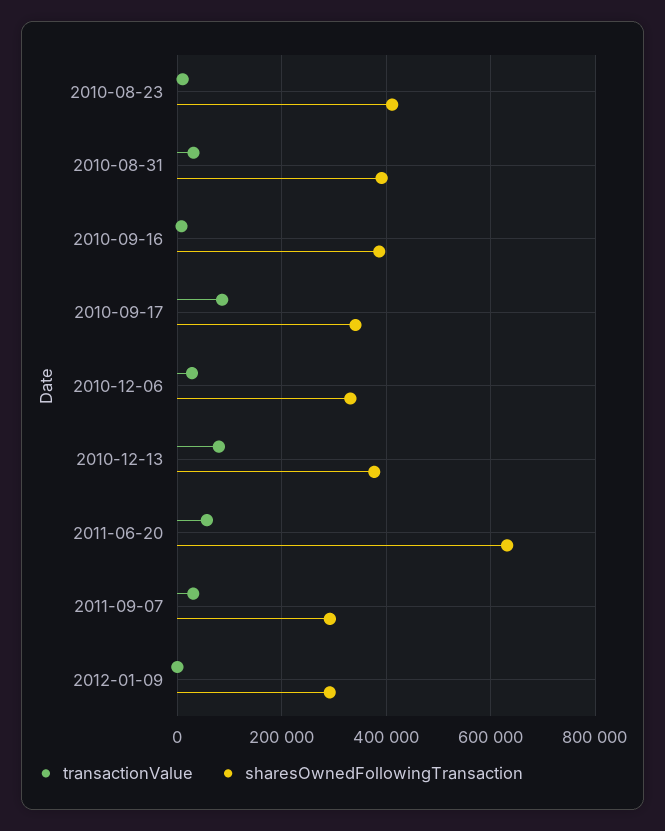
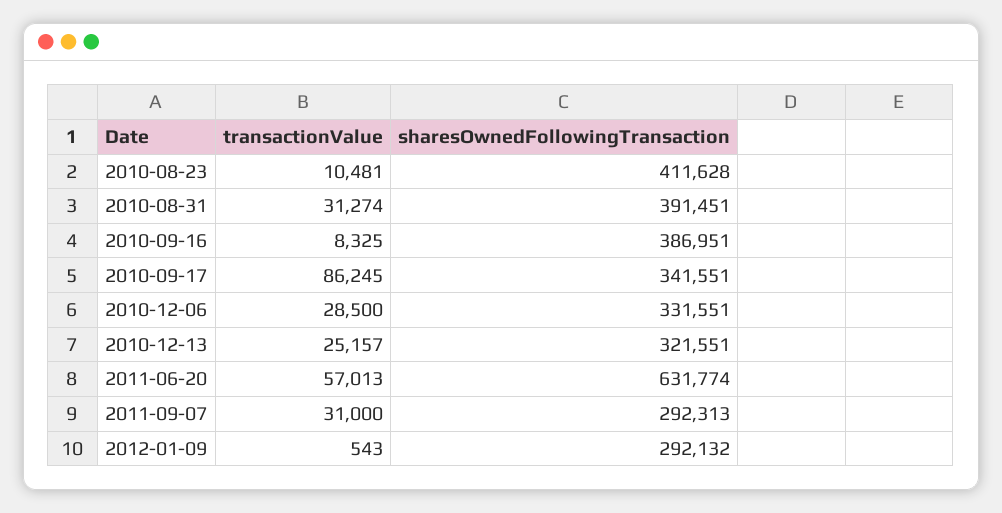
transactionValue, 2010-12-13: 80000 -> 25157
sharesOwnedFollowingTransaction, 2010-12-13: 380000 -> 321551

